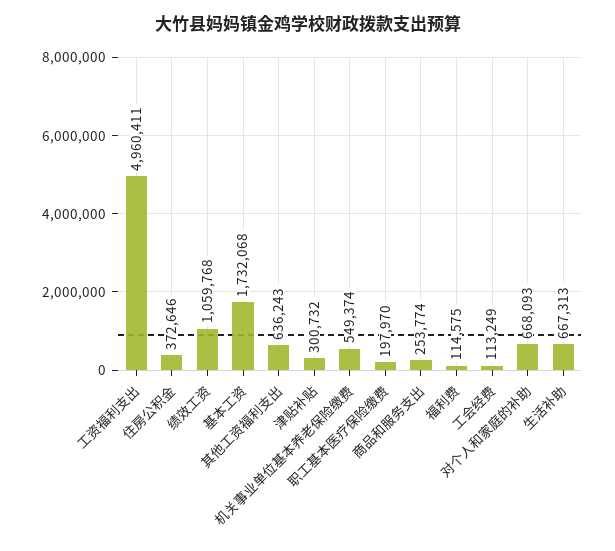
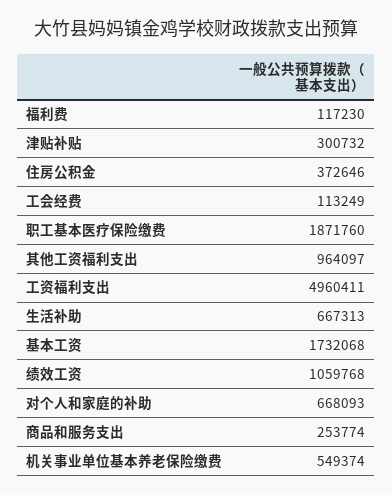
其他工资福利支出: 636243 -> 964097
职工基本医疗保险缴费: 197970 -> 1871760
福利费: 114575 -> 117230

